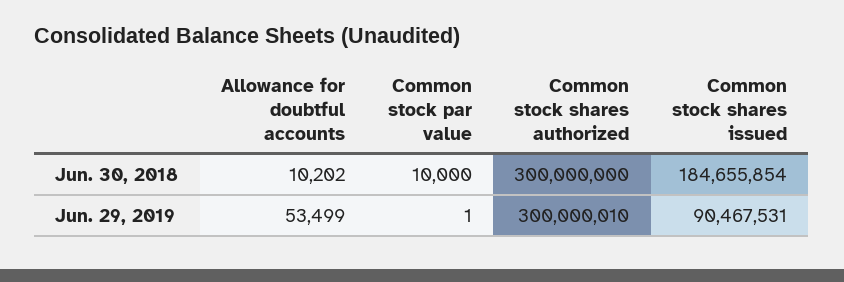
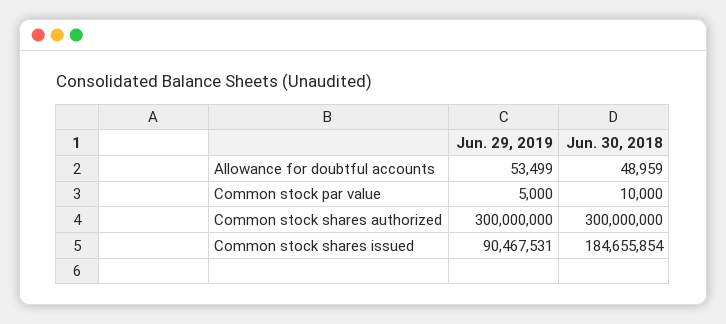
Allowance for doubtful accounts, Jun. 30, 2018: 10202 -> 48959
Common stock par value, Jun. 29, 2019: 1 -> 5000
Common stock shares authorized, Jun. 29, 2019: 300000010 -> 300000000

